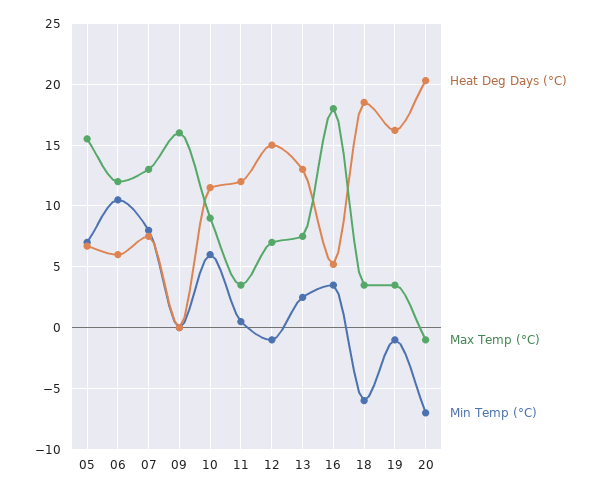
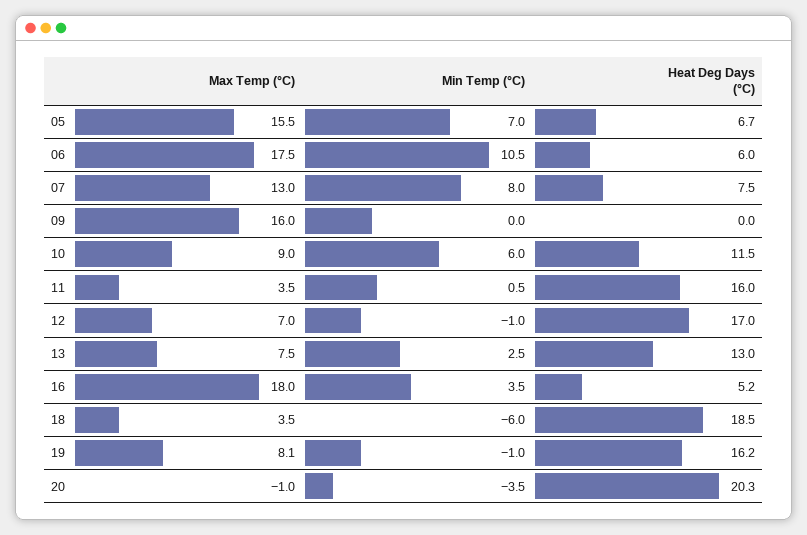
Max Temp (°C), 06: 12 -> 17.5
Heat Deg Days (°C), 11: 12 -> 16
Heat Deg Days (°C), 12: 15 -> 17
Max Temp (°C), 19: 3.5 -> 8.1
Min Temp (°C), 20: -7 -> -3.5

